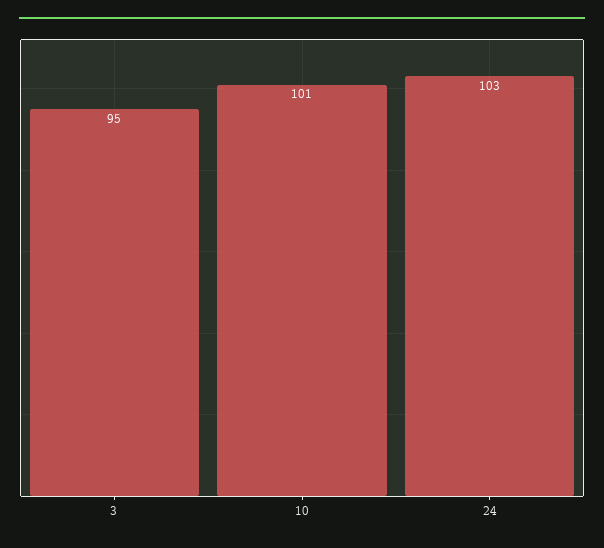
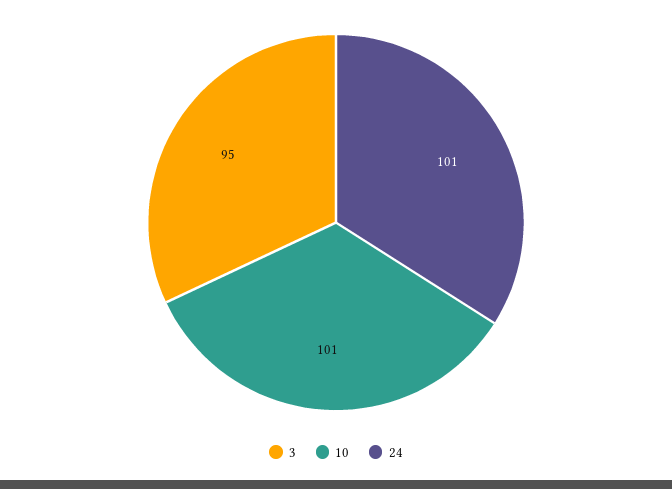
24: 103 -> 101

